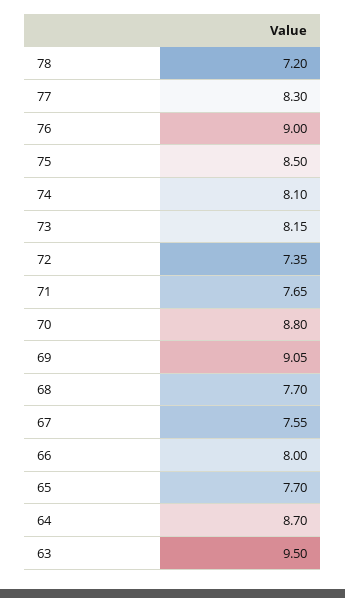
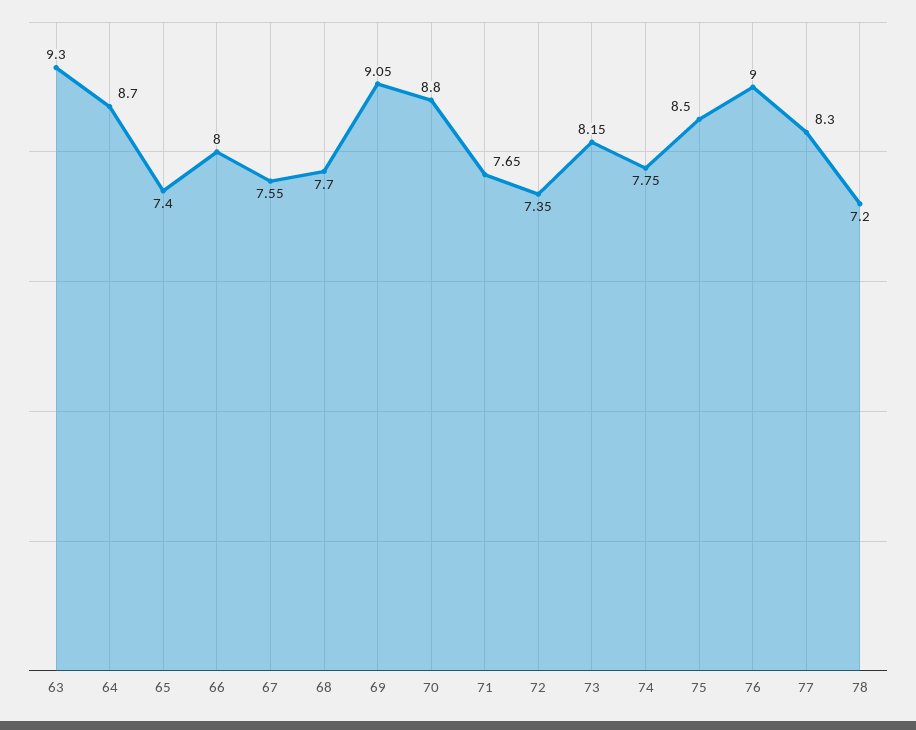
74: 8.1 -> 7.75
65: 7.7 -> 7.4
63: 9.5 -> 9.3

